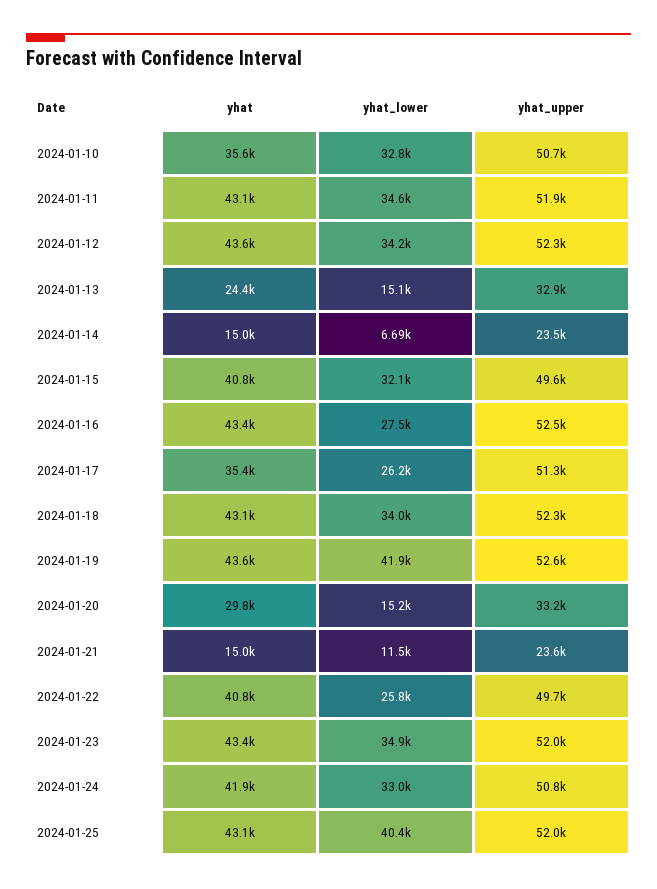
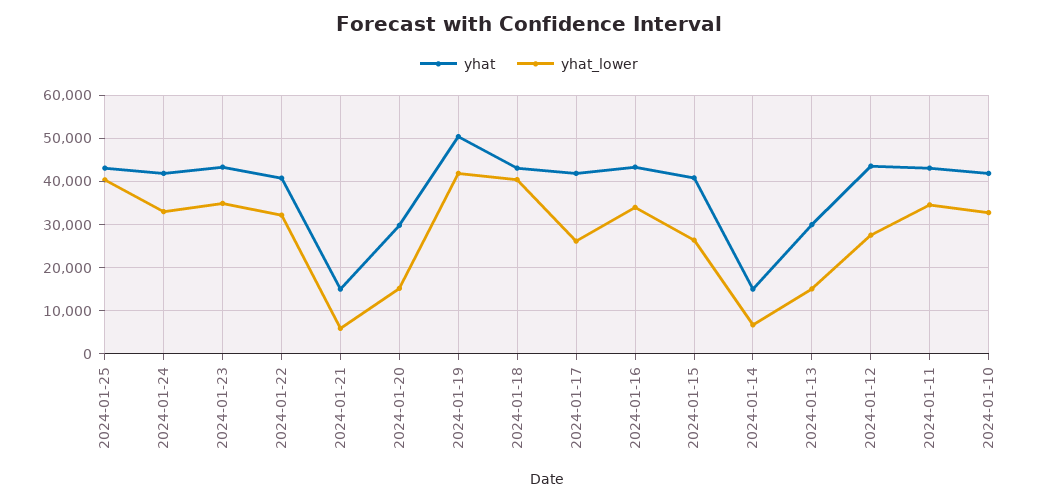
yhat, 2024-01-10: 35600 -> 42000
yhat_upper, 2024-01-10: 50700 -> none
yhat_upper, 2024-01-11: 51900 -> none
yhat_lower, 2024-01-12: 34200 -> 28000
yhat_upper, 2024-01-12: 52300 -> none
yhat, 2024-01-13: 24400 -> 30000
yhat_upper, 2024-01-13: 32900 -> none
yhat_upper, 2024-01-14: 23500 -> none
yhat_lower, 2024-01-15: 32100 -> 26000
yhat_upper, 2024-01-15: 49600 -> none
yhat_lower, 2024-01-16: 27500 -> 34000
yhat_upper, 2024-01-16: 52500 -> none
yhat, 2024-01-17: 35400 -> 42000
yhat_upper, 2024-01-17: 51300 -> none
yhat_lower, 2024-01-18: 34000 -> 40000
yhat_upper, 2024-01-18: 52300 -> none
yhat, 2024-01-19: 43600 -> 50000
yhat_upper, 2024-01-19: 52600 -> none
yhat_upper, 2024-01-20: 33200 -> none
yhat_lower, 2024-01-21: 11500 -> 6000
yhat_upper, 2024-01-21: 23600 -> none
yhat_lower, 2024-01-22: 25800 -> 32000
yhat_upper, 2024-01-22: 49700 -> none
yhat_upper, 2024-01-23: 52000 -> none
yhat_upper, 2024-01-24: 50800 -> none
yhat_upper, 2024-01-25: 52000 -> none

